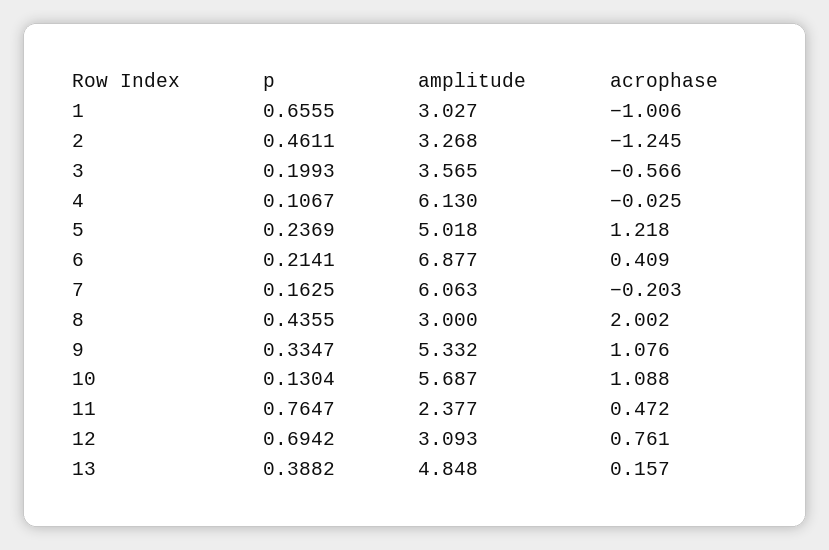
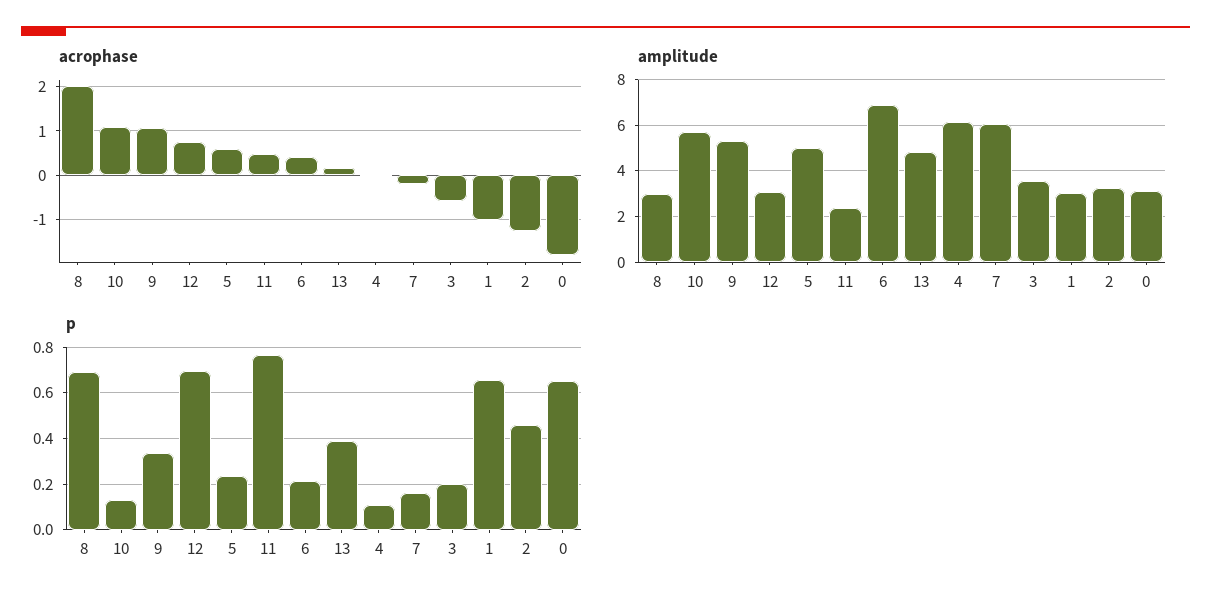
acrophase, 5: 1.218 -> 0.6
p, 8: 0.4355 -> 0.7
acrophase, 0: none -> -1.8
amplitude, 0: none -> 3
p, 0: none -> 0.65

